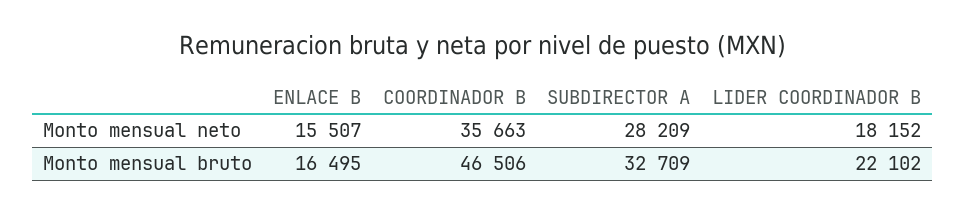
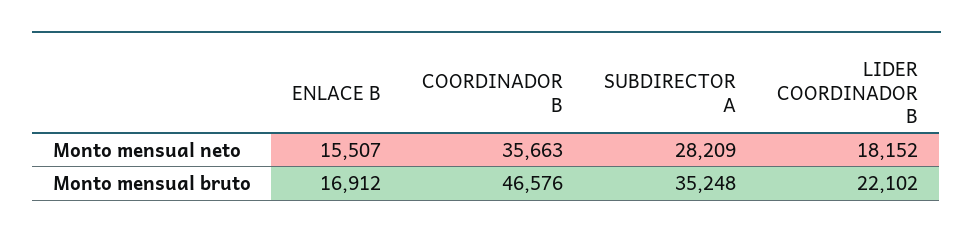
ENLACE B, Monto mensual bruto: 16495 -> 16912
COORDINADOR B, Monto mensual bruto: 46506 -> 46576
SUBDIRECTOR A, Monto mensual bruto: 32709 -> 35248

